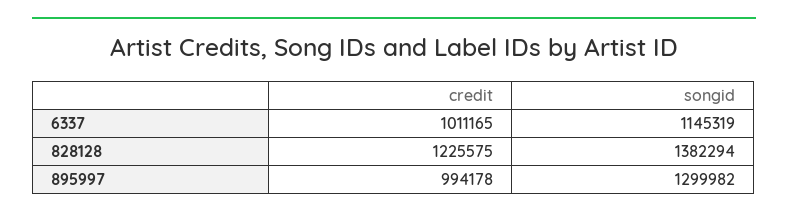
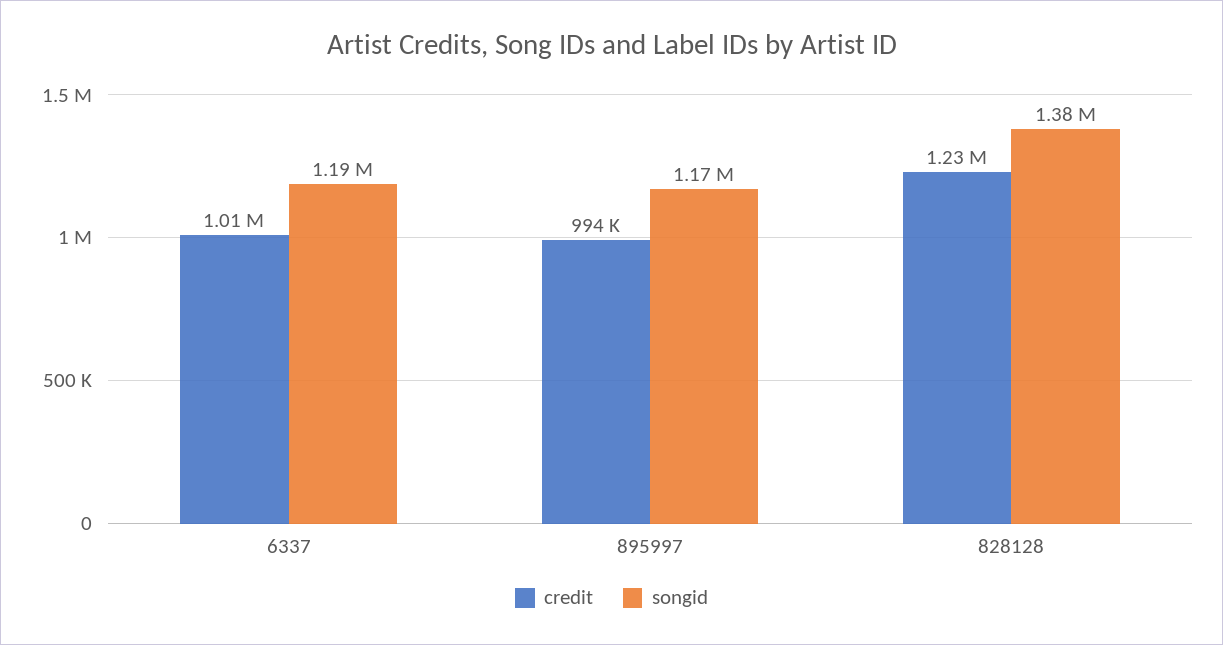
songid, 6337: 1145319 -> 1190000
songid, 895997: 1299982 -> 1170000

